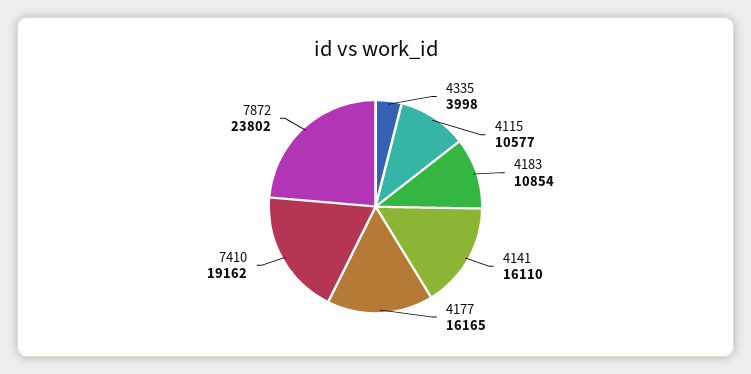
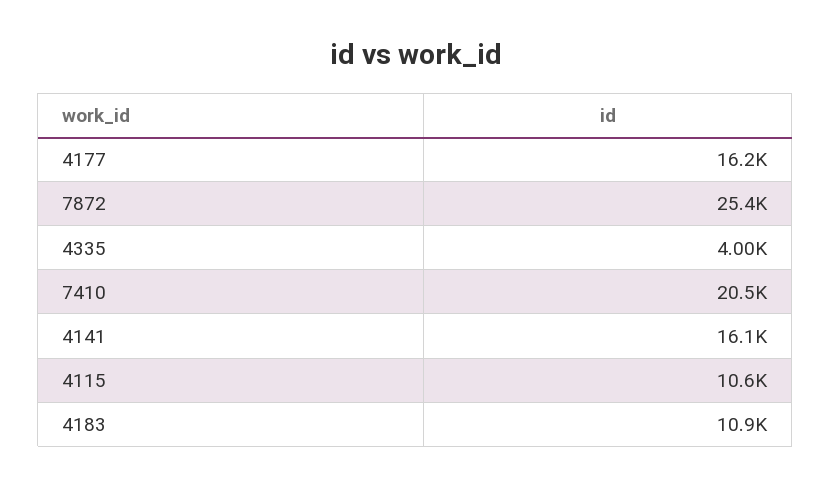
7410: 19162 -> 20500
7872: 23802 -> 25400

